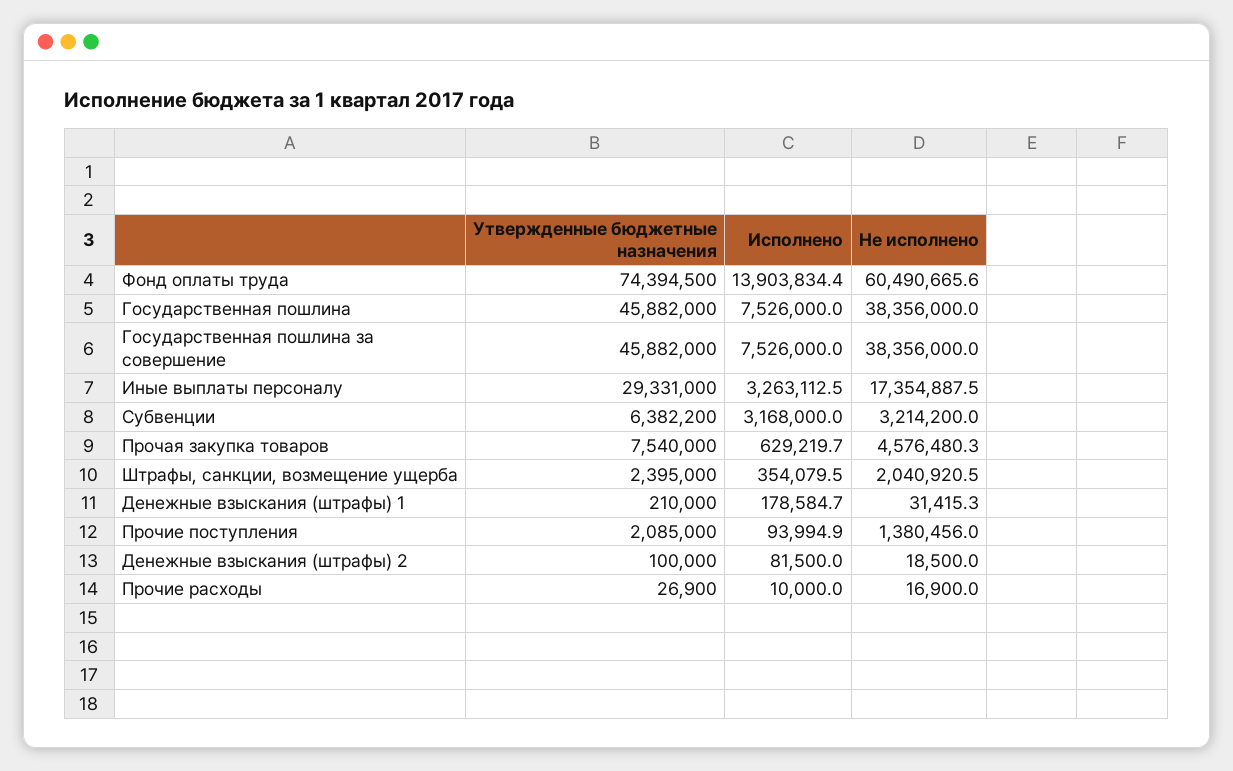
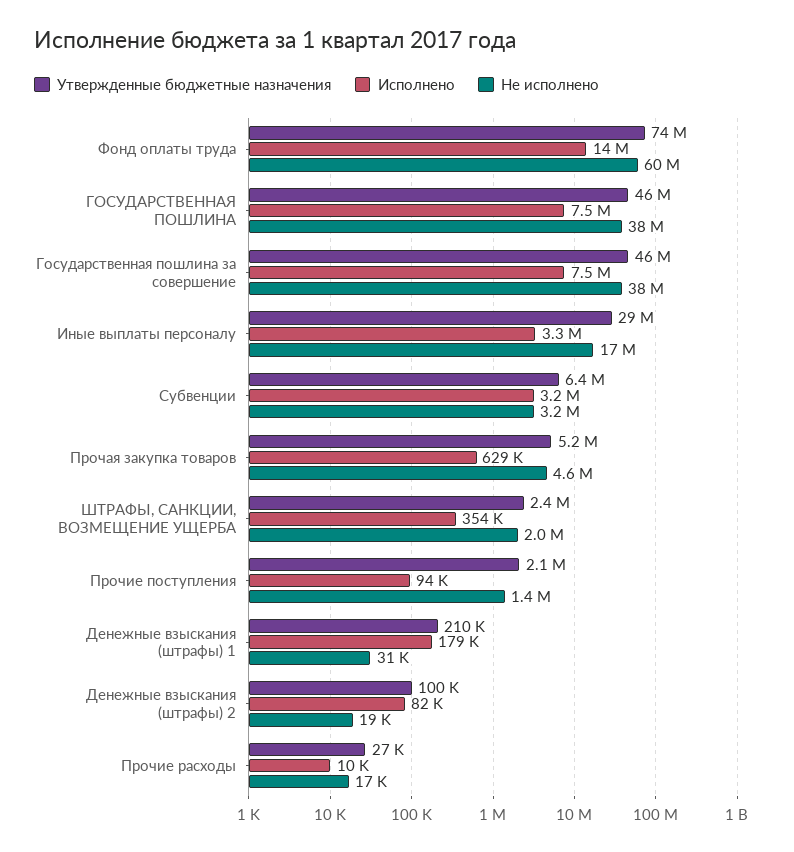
Утвержденные бюджетные назначения, Прочая закупка товаров: 7540000 -> 5200000

